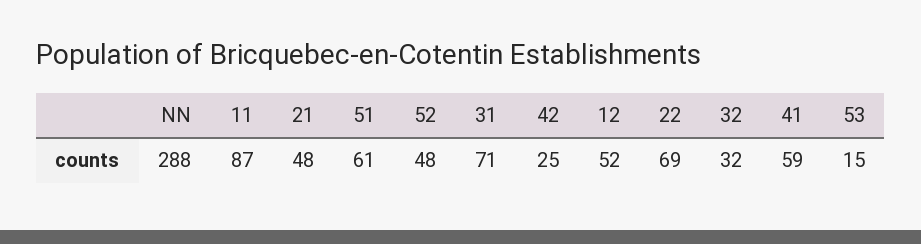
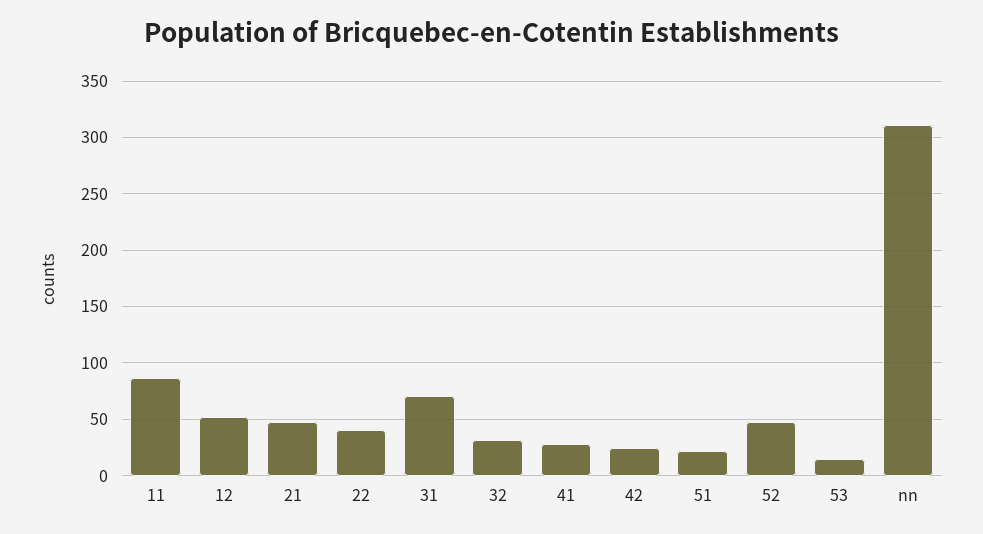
NN: 288 -> 310
51: 61 -> 20
22: 69 -> 40
41: 59 -> 30

